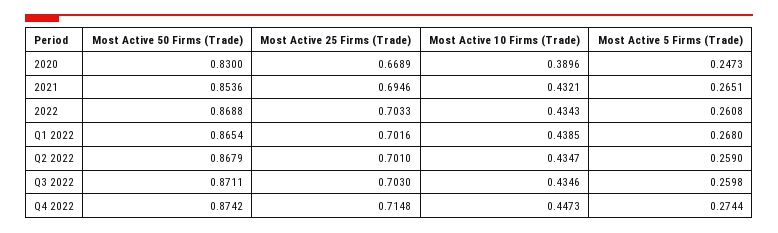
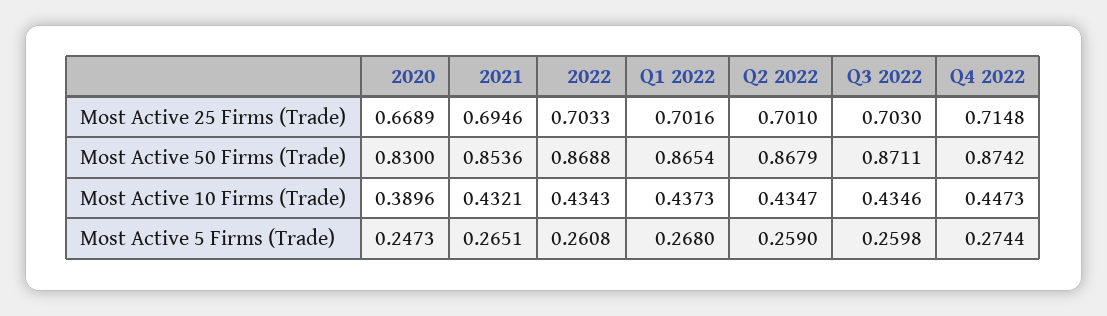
Most Active 10 Firms (Trade), Q1 2022: 0.4385 -> 0.4373

